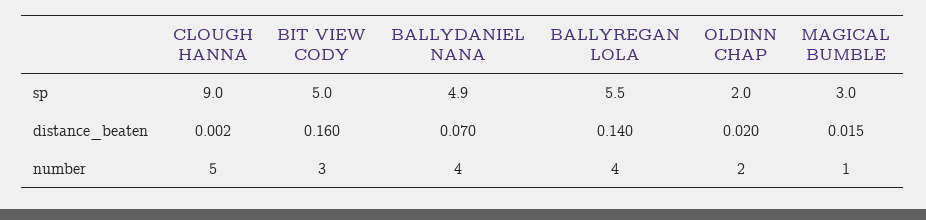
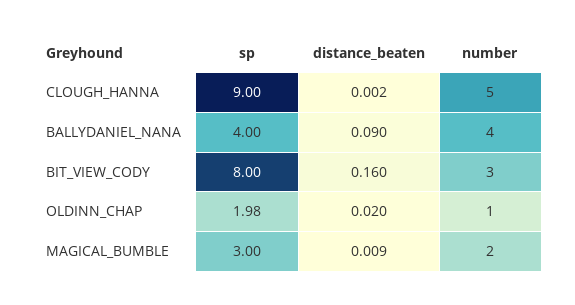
BIT VIEW CODY, sp: 5 -> 8
BALLYDANIEL NANA, sp: 4.9 -> 4
BALLYREGAN LOLA, sp: 5.5 -> none
BALLYDANIEL NANA, distance_beaten: 0.07 -> 0.09
BALLYREGAN LOLA, distance_beaten: 0.14 -> none
MAGICAL BUMBLE, distance_beaten: 0.015 -> 0.009
BALLYREGAN LOLA, number: 4 -> none
OLDINN CHAP, number: 2 -> 1
MAGICAL BUMBLE, number: 1 -> 2

